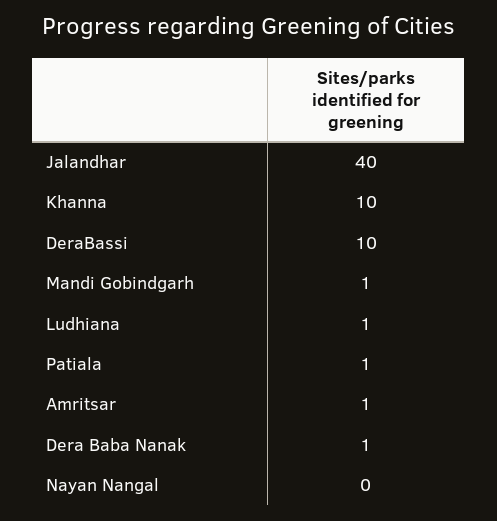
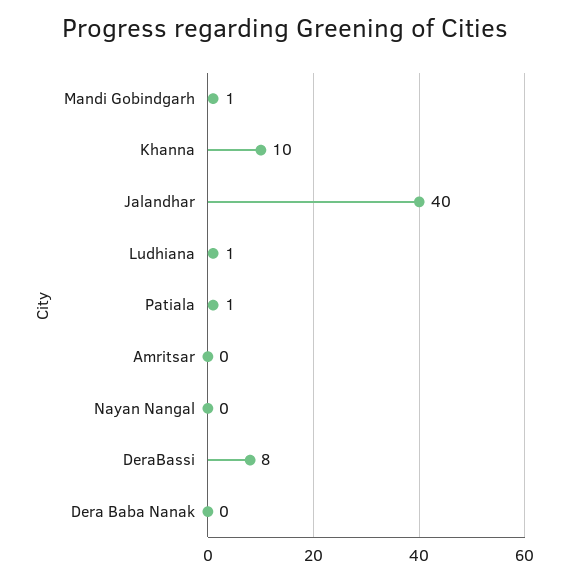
DeraBassi: 10 -> 8
Amritsar: 1 -> 0
Dera Baba Nanak: 1 -> 0

